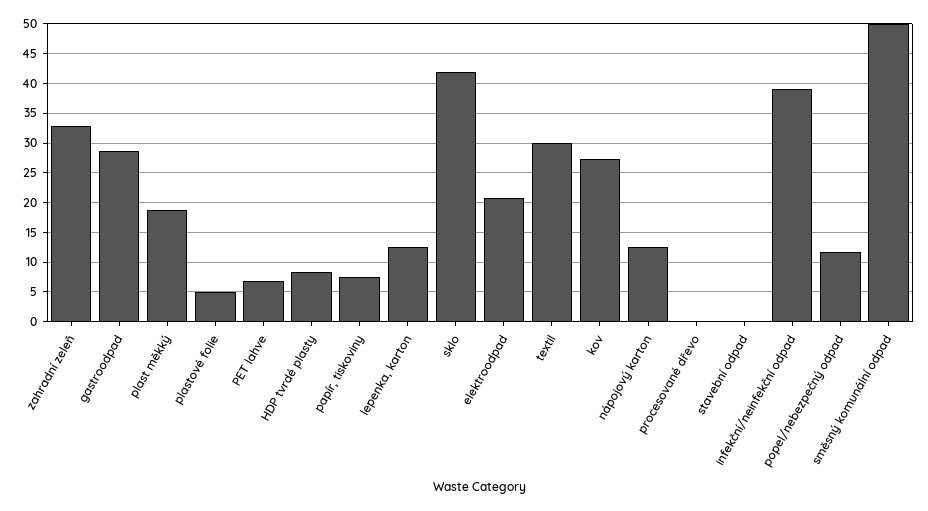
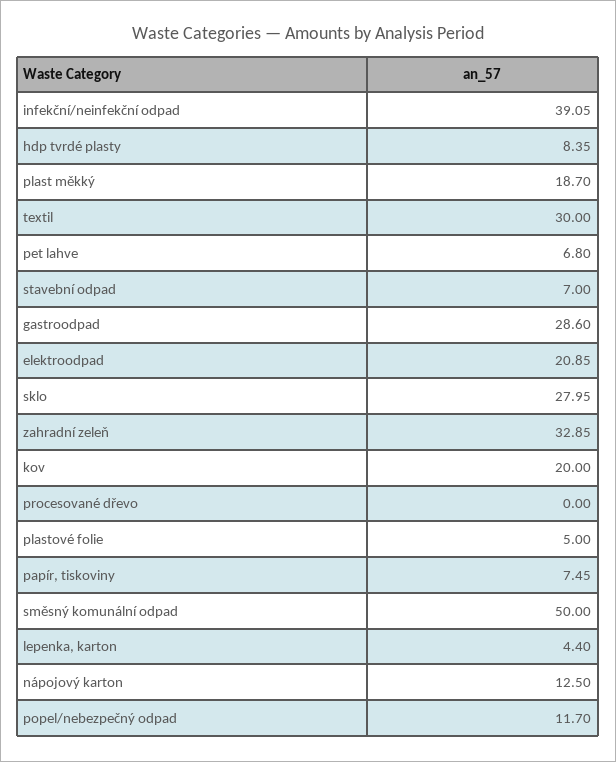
lepenka, karton: 12.5 -> 4.4
sklo: 42.5 -> 27.95
kov: 27.5 -> 20
stavební odpad: 0 -> 7

